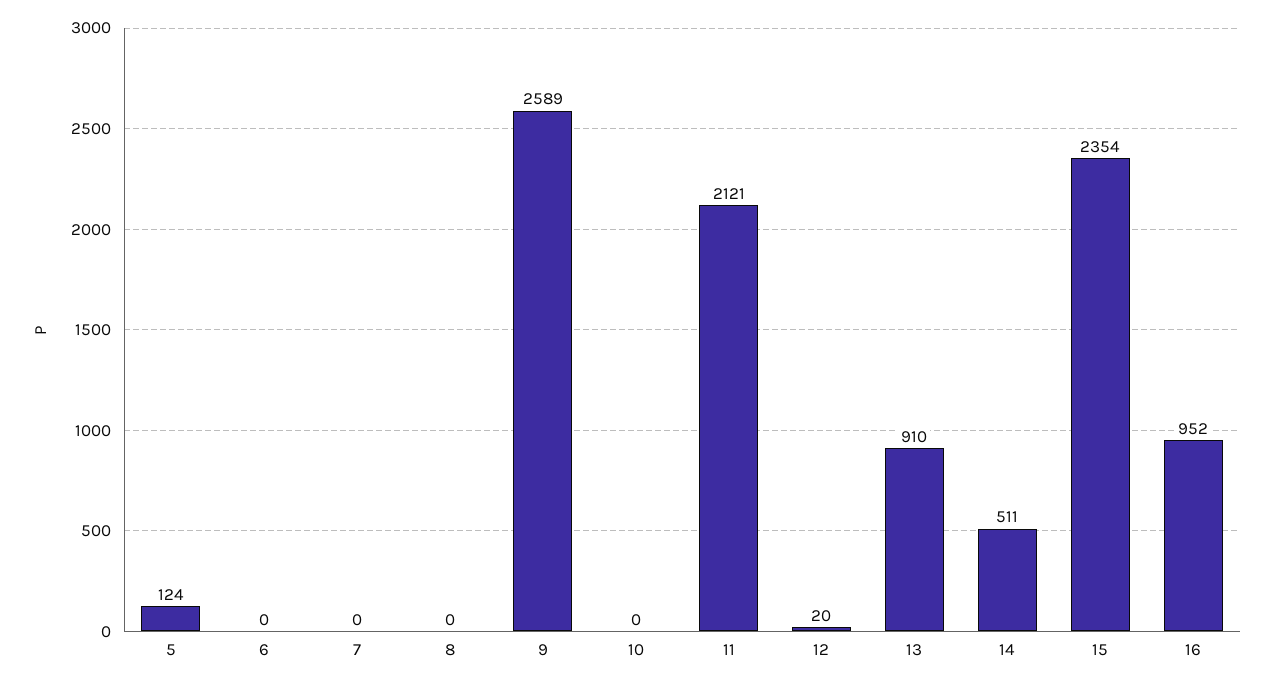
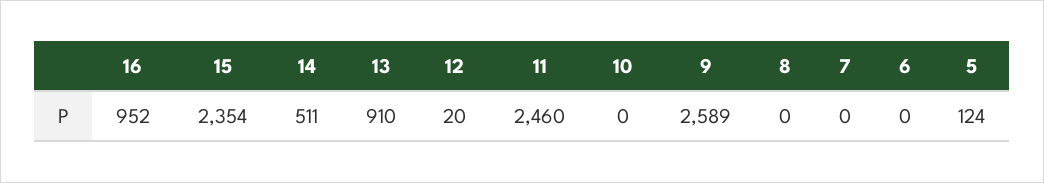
11: 2121 -> 2460

